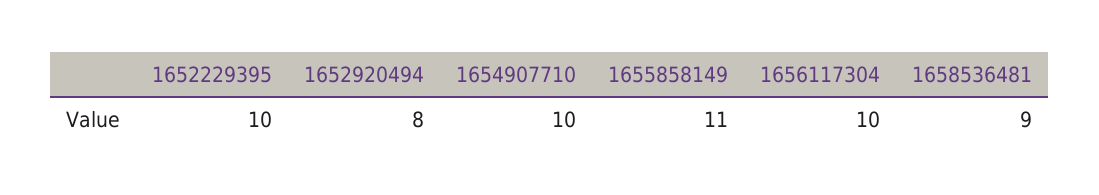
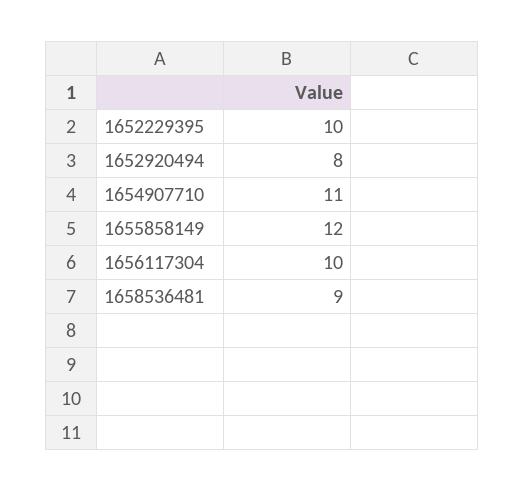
1654907710: 10 -> 11
1655858149: 11 -> 12

